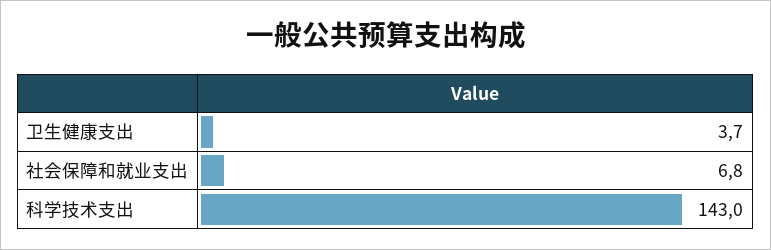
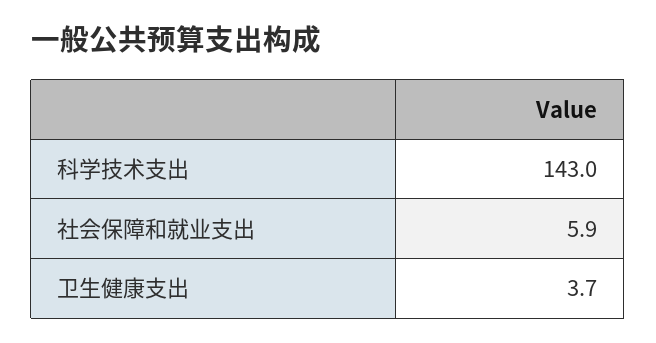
社会保障和就业支出: 6.8 -> 5.9

